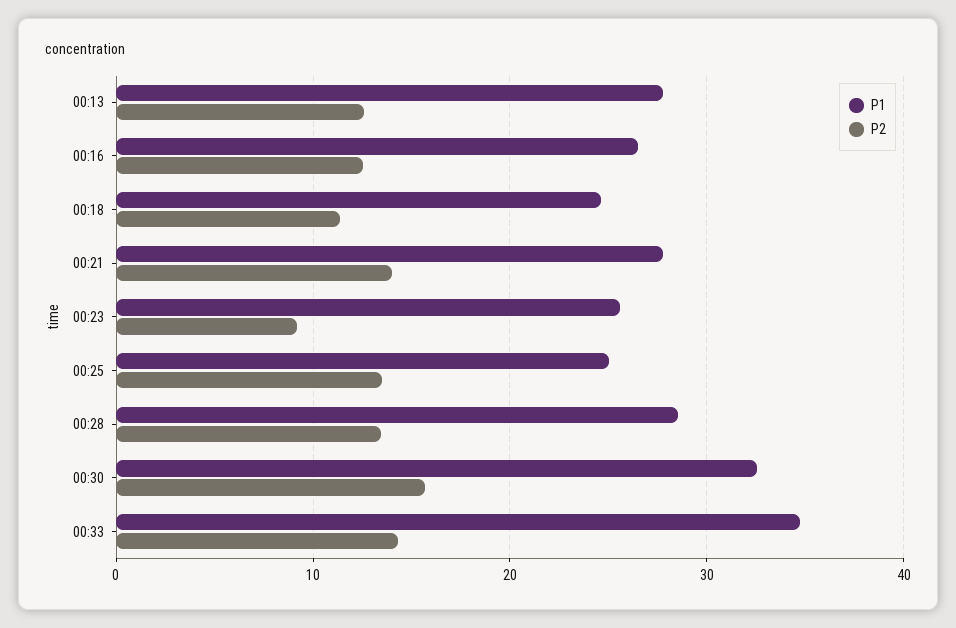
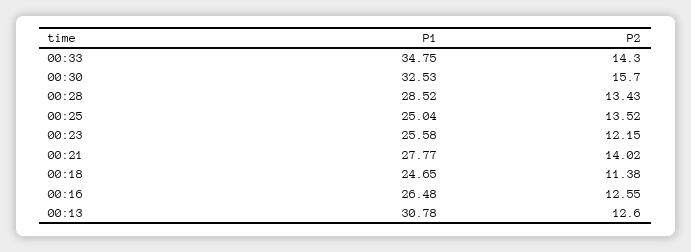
P1, 00:13: 28 -> 30.78
P2, 00:23: 9 -> 12.15

